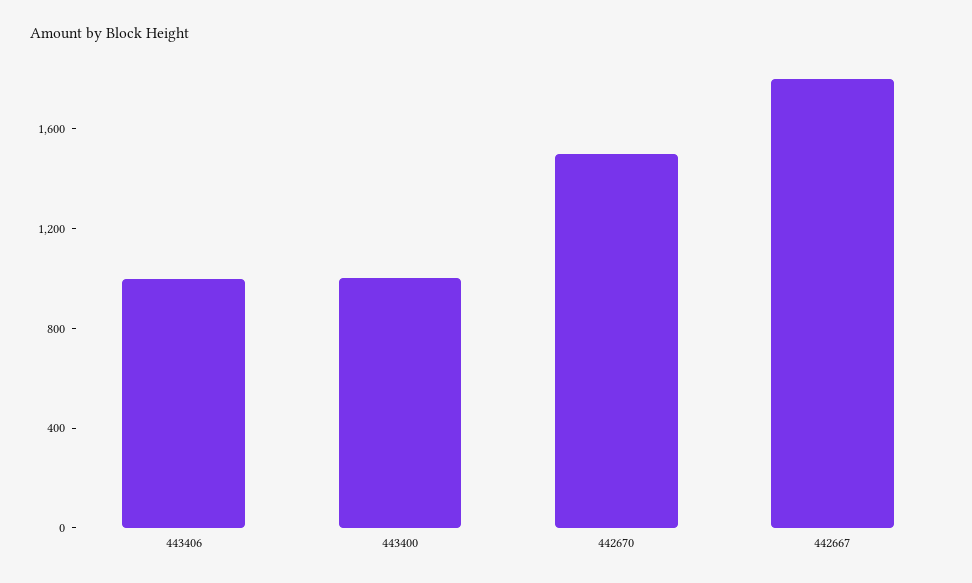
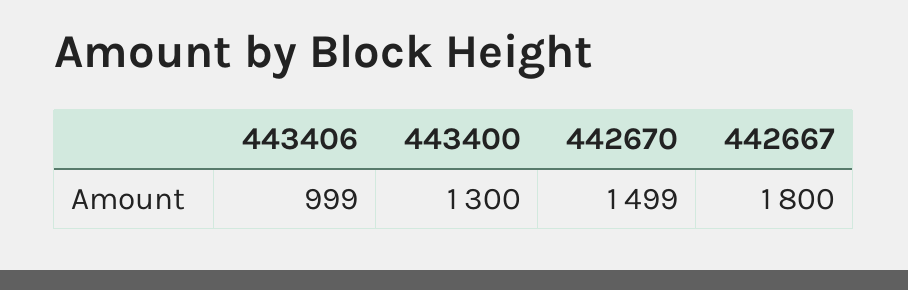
443400: 1000 -> 1300

